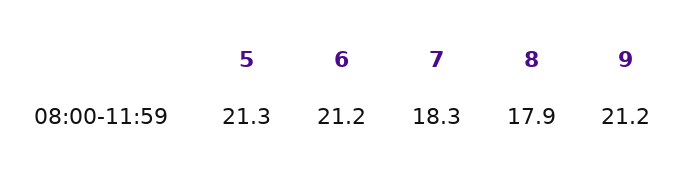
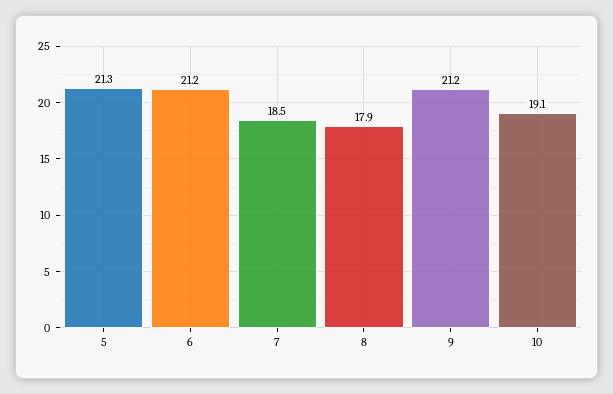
7: 18.3 -> 18.5
10: none -> 19.1

